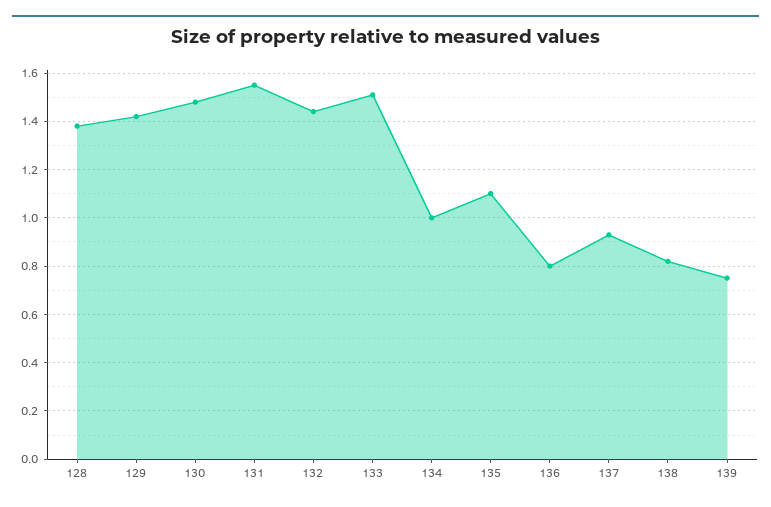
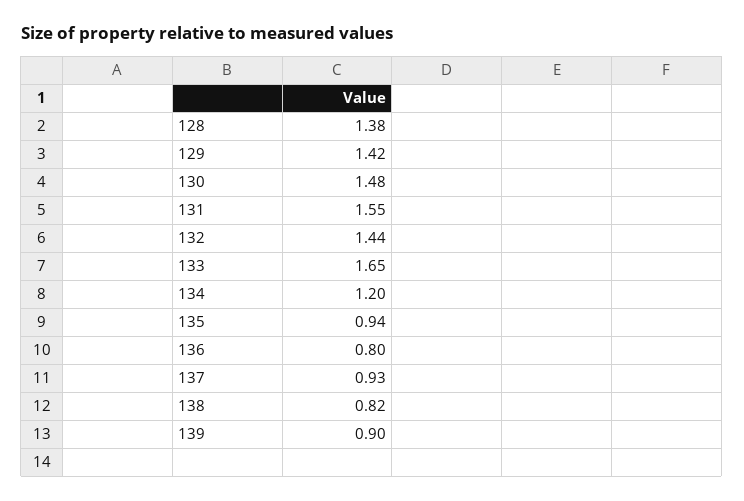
133: 1.5 -> 1.65
134: 1 -> 1.2
135: 1.1 -> 0.94
139: 0.75 -> 0.9

